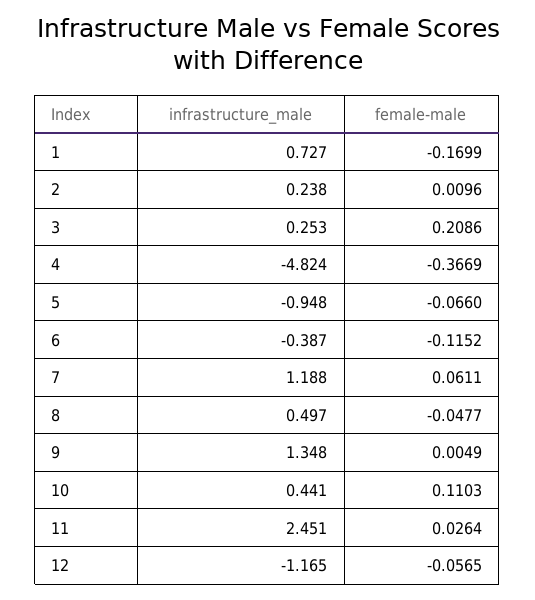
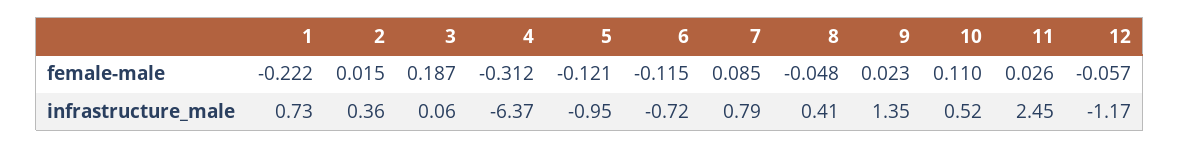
female-male, 1: -0.1699 -> -0.222
infrastructure_male, 2: 0.238 -> 0.36
female-male, 2: 0.0096 -> 0.015
infrastructure_male, 3: 0.253 -> 0.06
female-male, 3: 0.2086 -> 0.187
infrastructure_male, 4: -4.824 -> -6.37
female-male, 4: -0.3669 -> -0.312
female-male, 5: -0.066 -> -0.121
infrastructure_male, 6: -0.387 -> -0.72
infrastructure_male, 7: 1.188 -> 0.79
female-male, 7: 0.0611 -> 0.085
infrastructure_male, 8: 0.497 -> 0.41
female-male, 9: 0.0049 -> 0.023
infrastructure_male, 10: 0.441 -> 0.52

